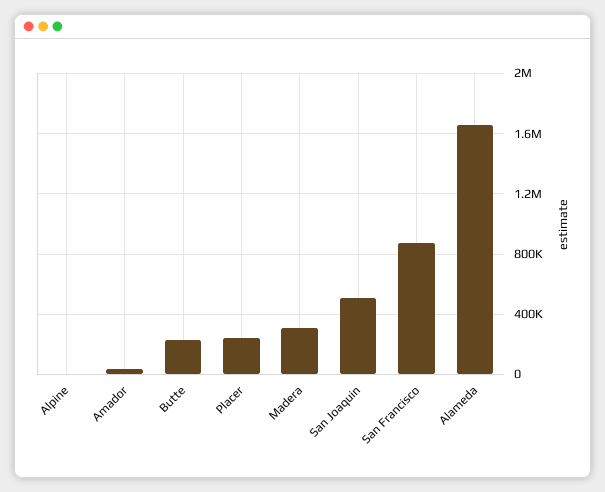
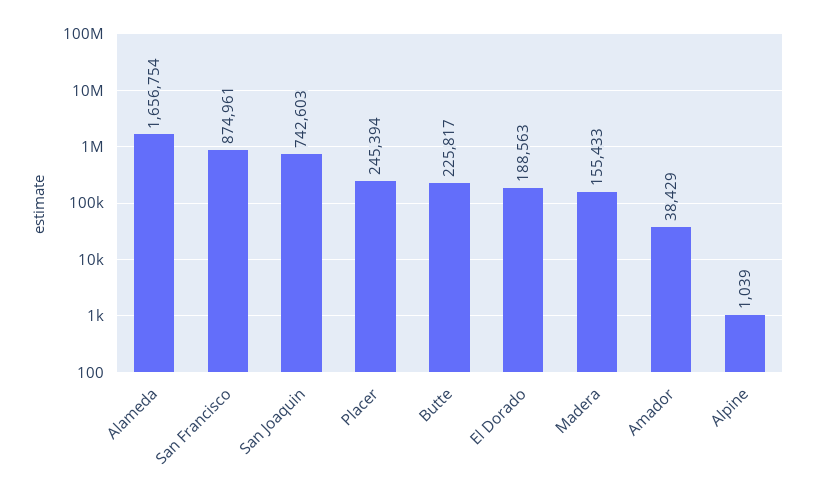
Madera: 300000 -> 155433
San Joaquin: 500000 -> 742603
El Dorado: none -> 188563

